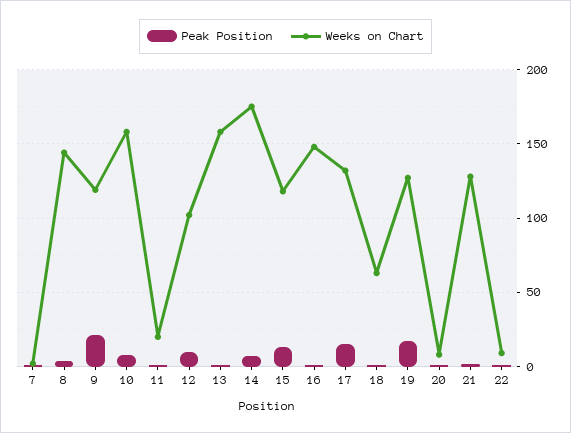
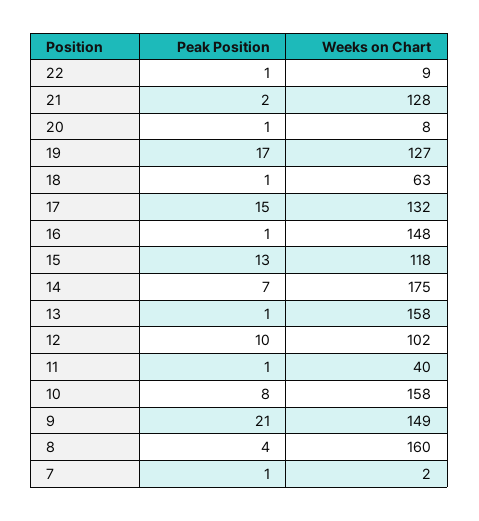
Weeks on Chart, 8: 145 -> 160
Weeks on Chart, 9: 120 -> 149
Weeks on Chart, 11: 20 -> 40

